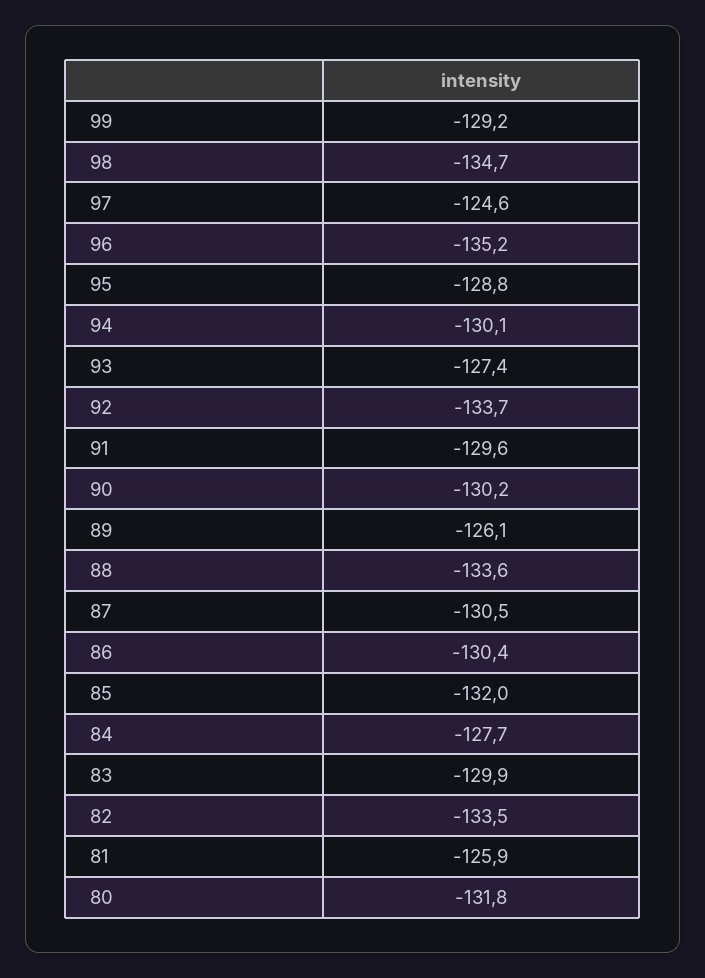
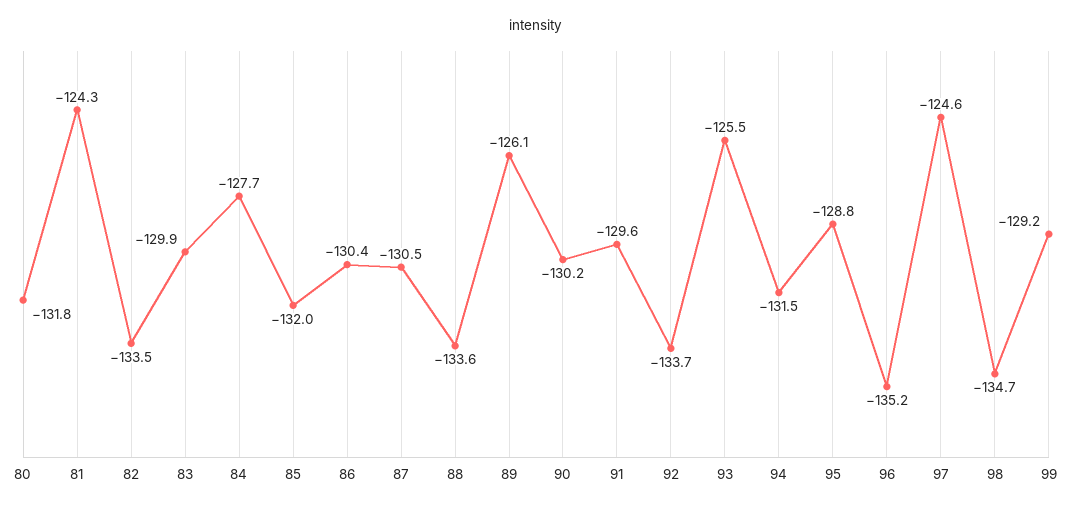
94: -130.1 -> -131.5
93: -127.4 -> -125.5
81: -125.9 -> -124.3

